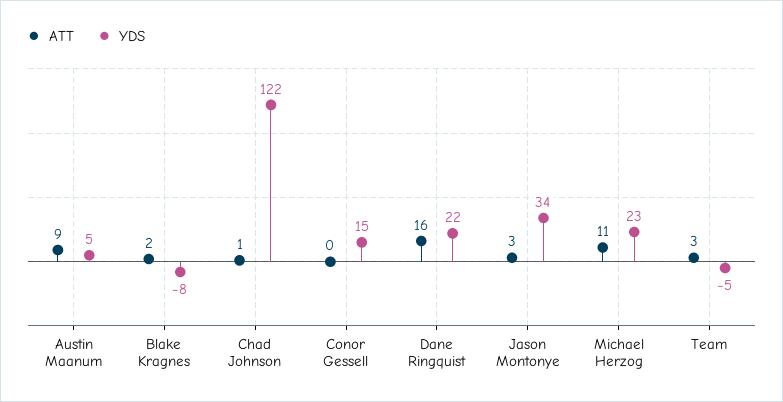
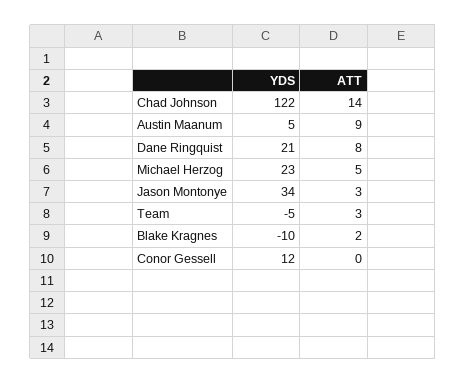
YDS, Blake Kragnes: -8 -> -10
ATT, Chad Johnson: 1 -> 14
YDS, Conor Gessell: 15 -> 12
ATT, Dane Ringquist: 16 -> 8
YDS, Dane Ringquist: 22 -> 21
ATT, Michael Herzog: 11 -> 5

